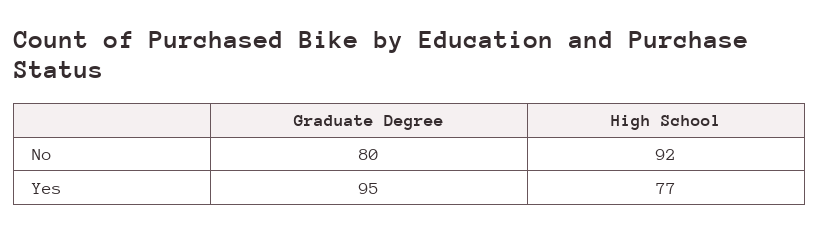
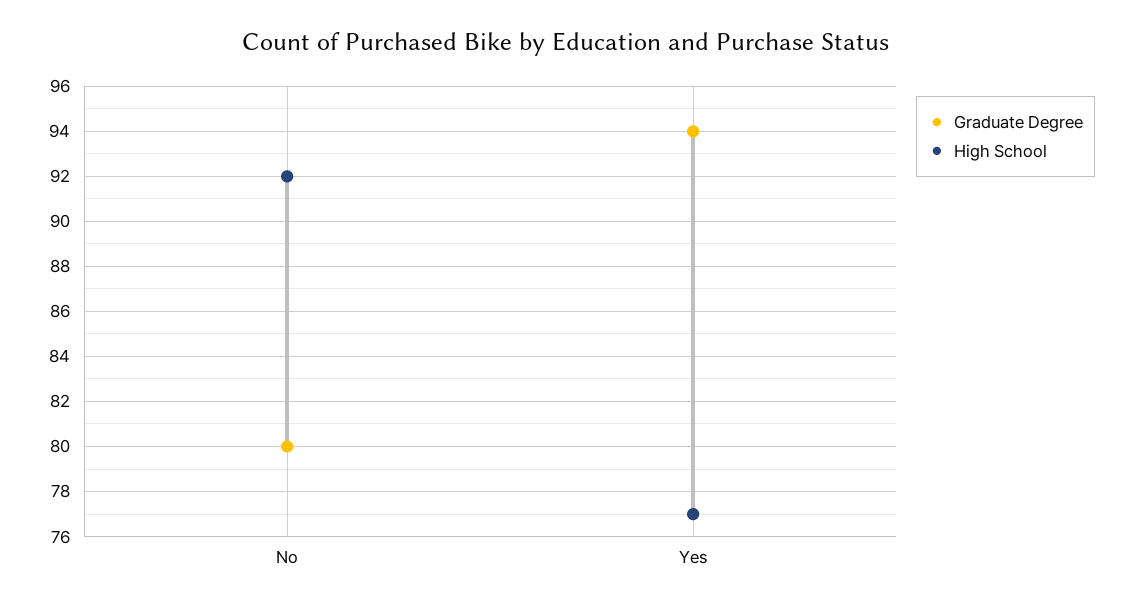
Graduate Degree, Yes: 95 -> 94

